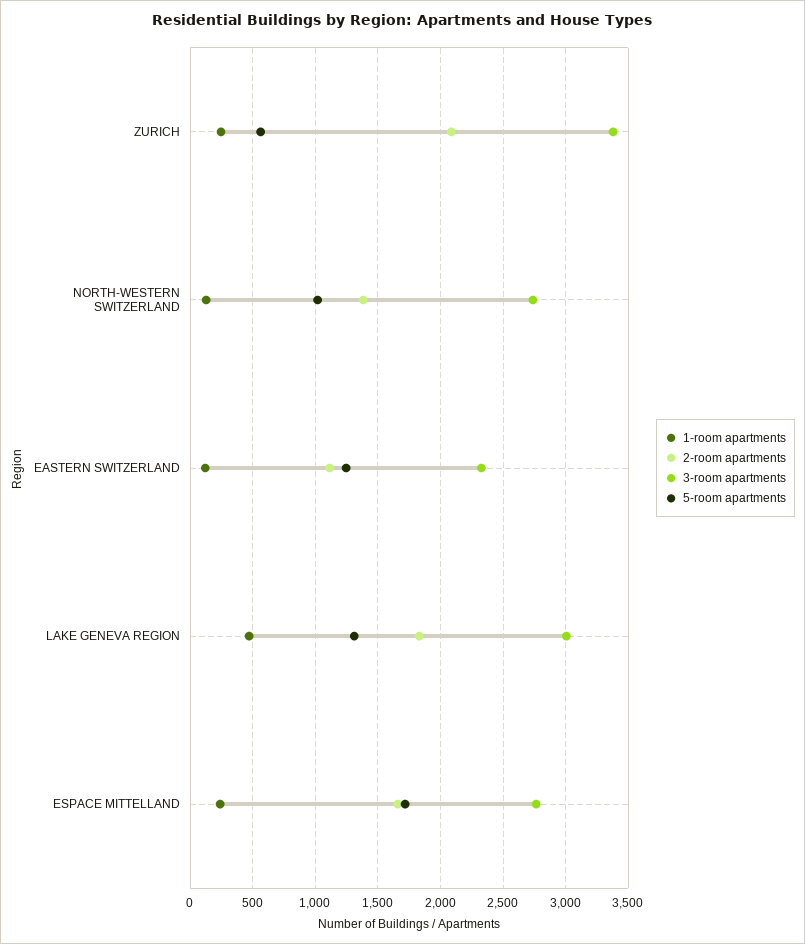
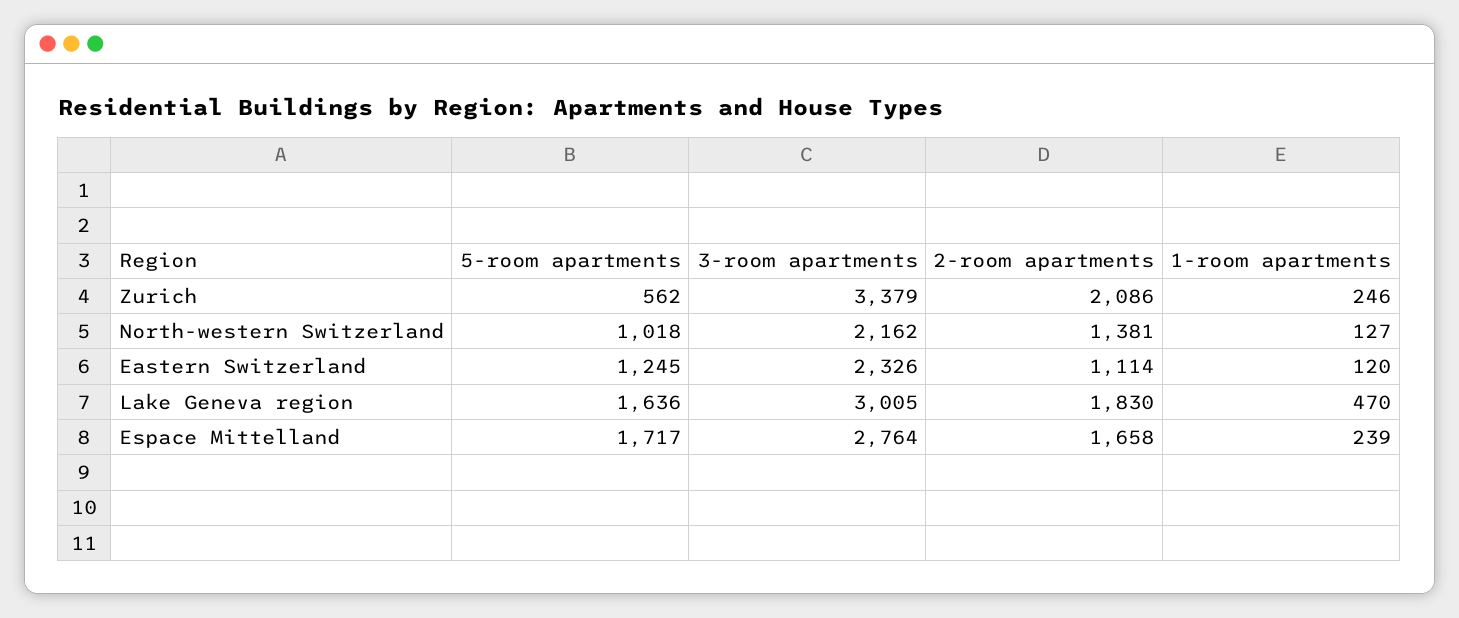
3-room apartments, NORTH-WESTERN SWITZERLAND: 2750 -> 2162
5-room apartments, LAKE GENEVA REGION: 1300 -> 1636

